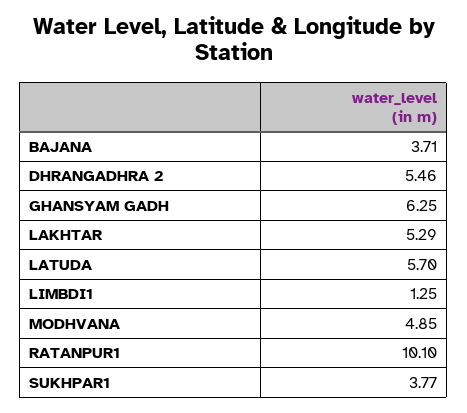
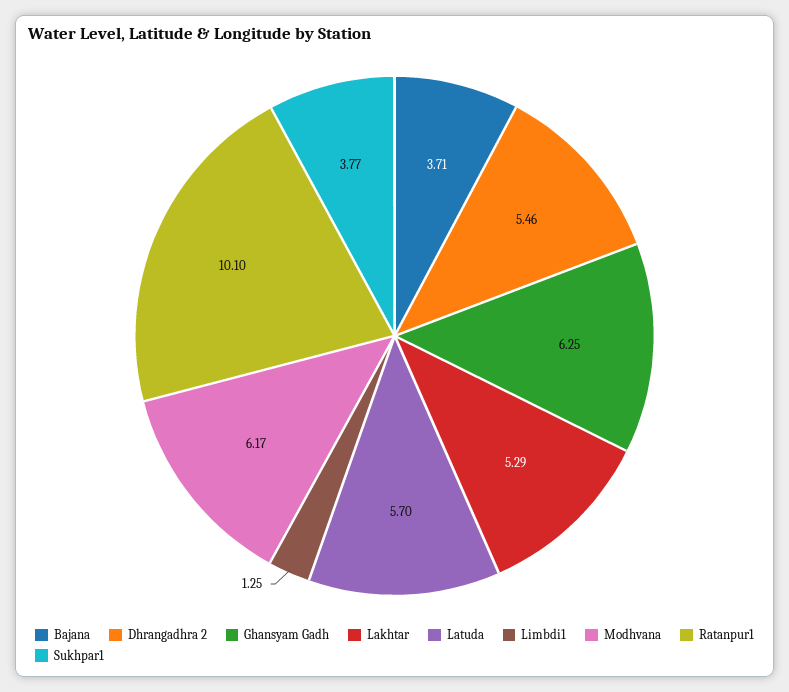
MODHVANA: 4.85 -> 6.17

